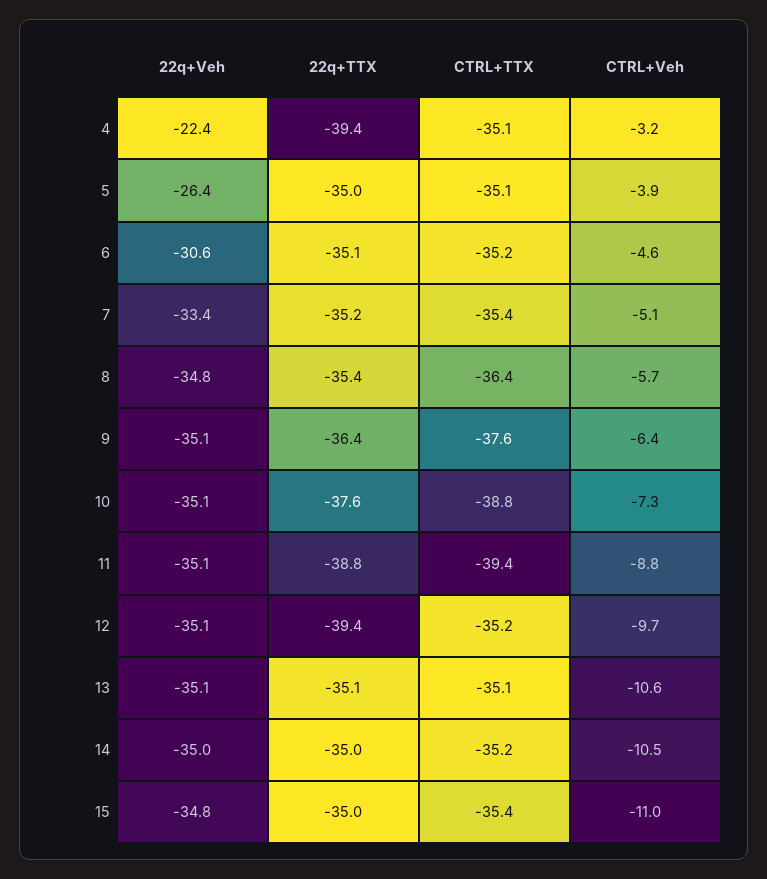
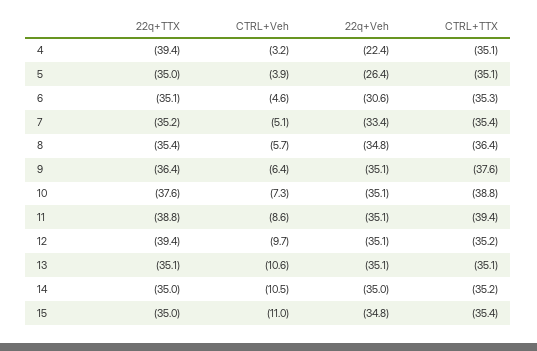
CTRL+TTX, 6: -35.2 -> -35.3
CTRL+Veh, 11: -8.8 -> -8.6

